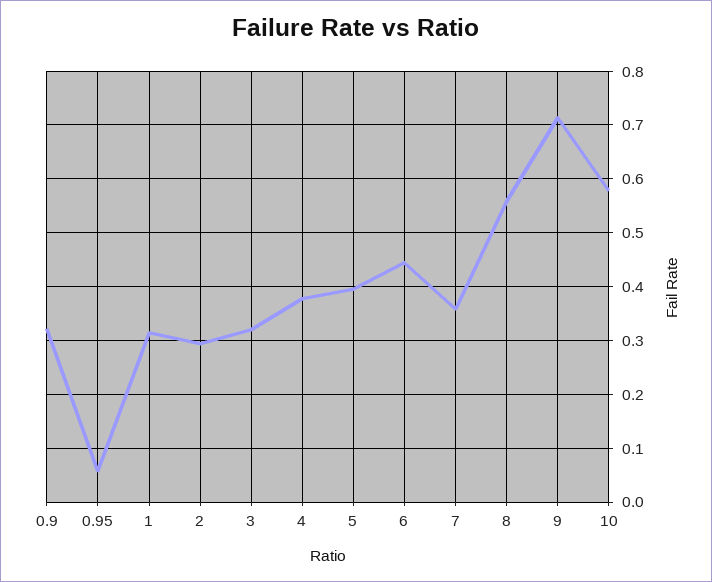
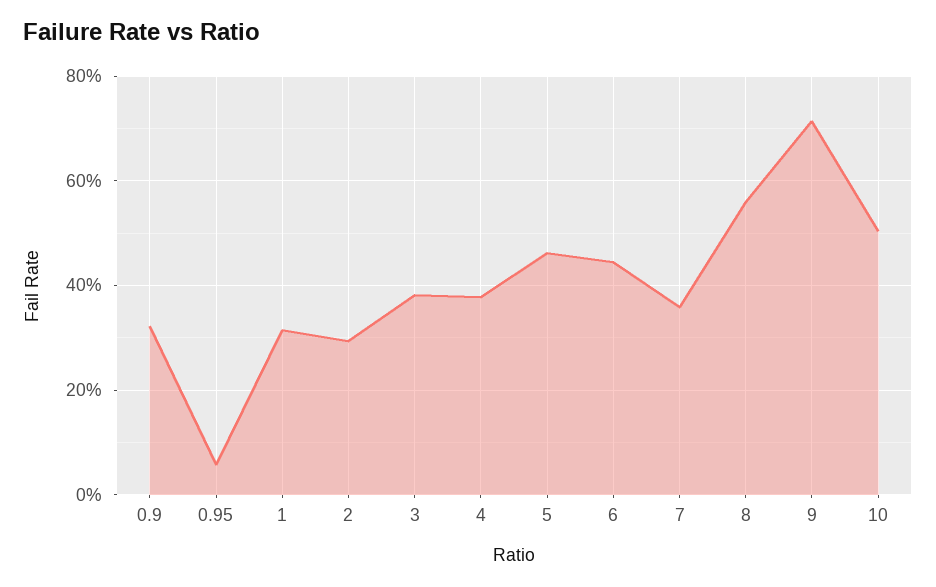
3: 0.32 -> 0.38
5: 0.4 -> 0.46
10: 0.58 -> 0.5

